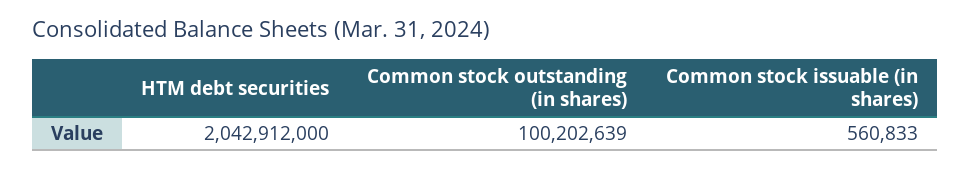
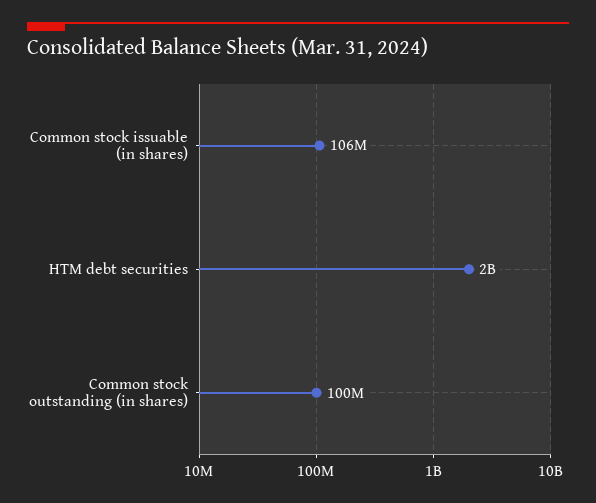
Common stock issuable (in shares): 560833 -> 106000000

